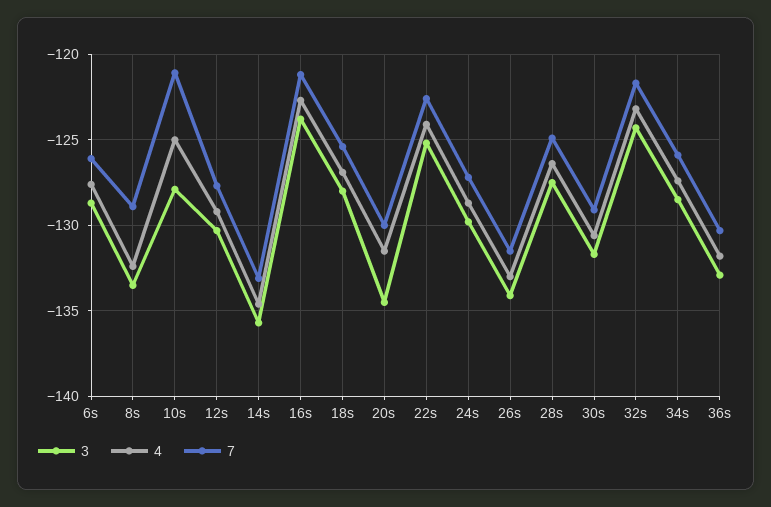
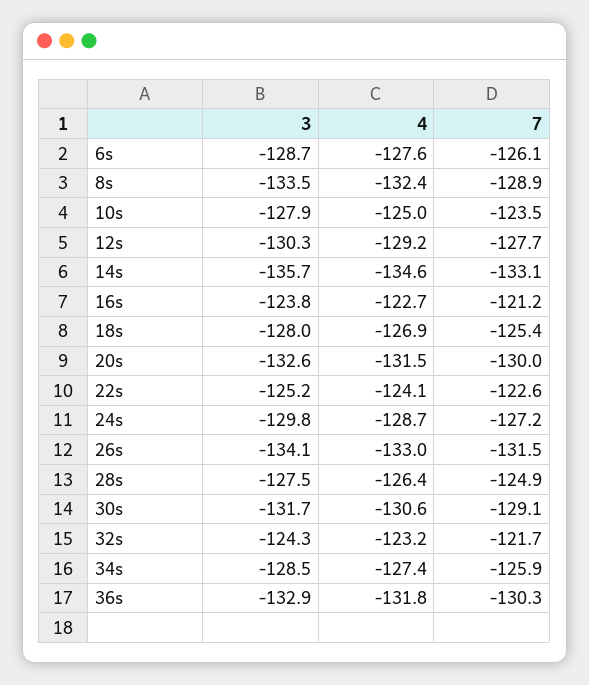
7, 10s: -121 -> -123.5
3, 20s: -134.5 -> -132.6

